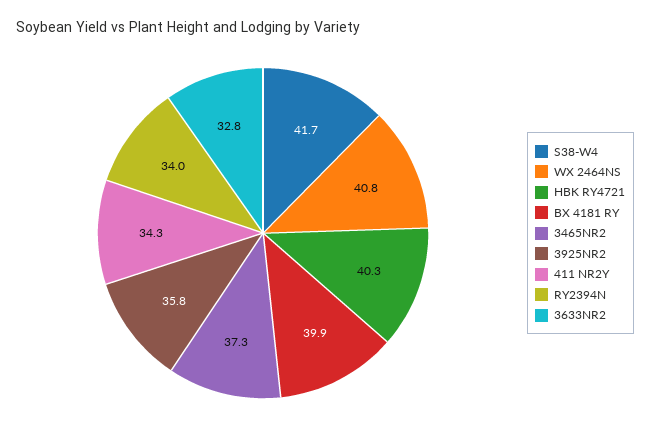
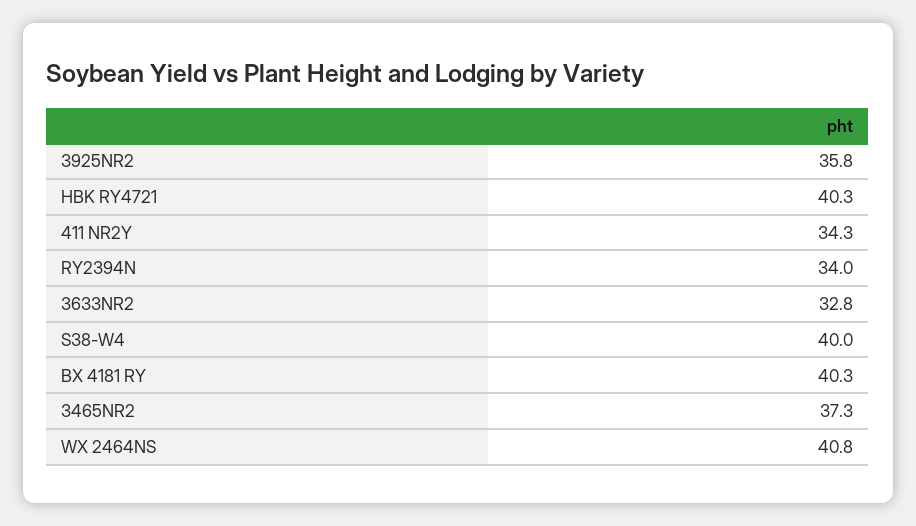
S38-W4: 41.7 -> 40
BX 4181 RY: 39.9 -> 40.3

